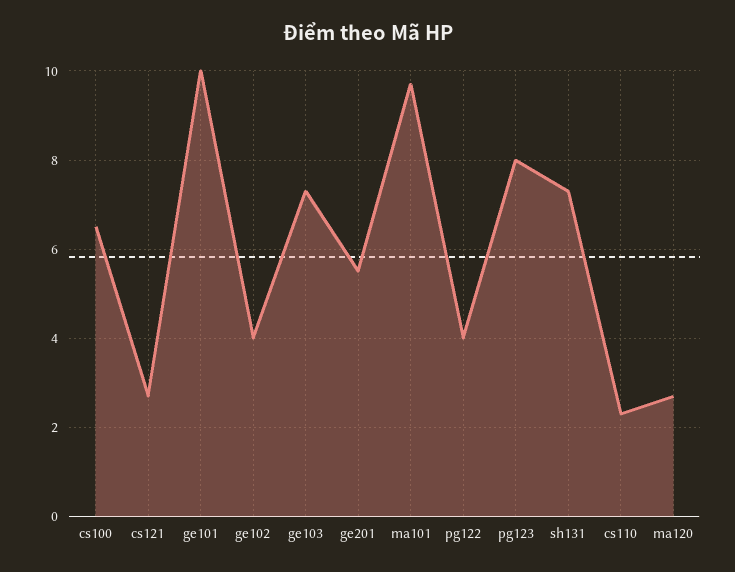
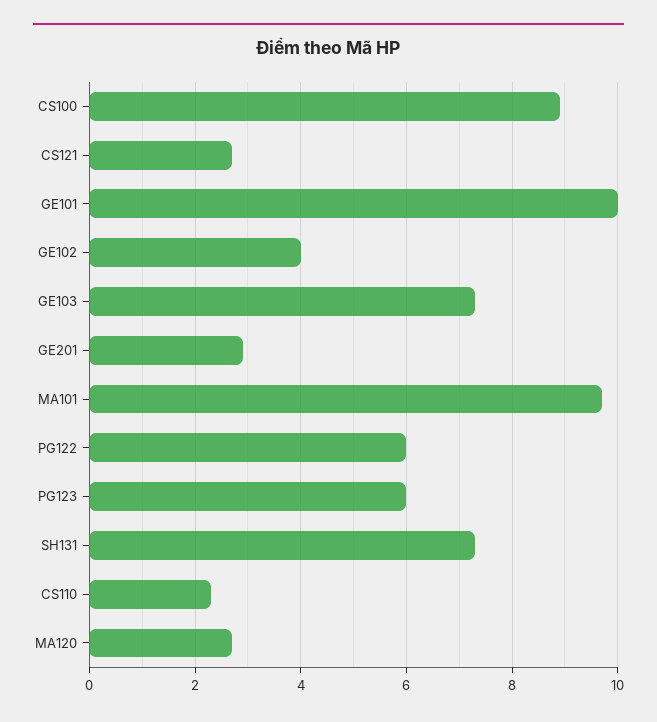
cs100: 6.5 -> 9
ge201: 5.5 -> 3
pg122: 4 -> 6
pg123: 8 -> 6

